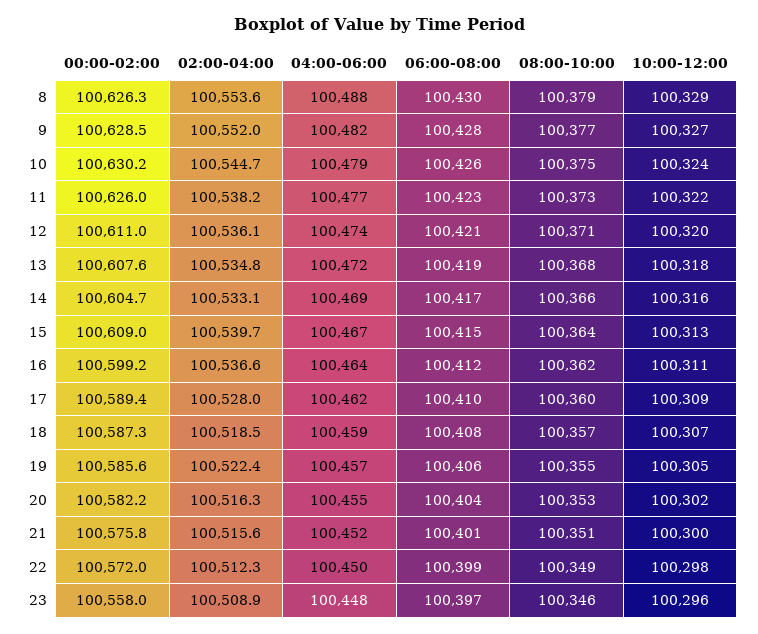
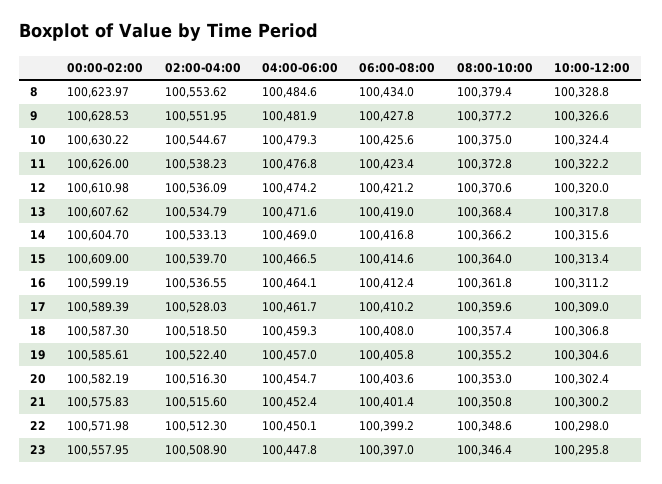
00:00-02:00, 8: 100626.3 -> 100623.97
04:00-06:00, 8: 100488 -> 100484.6
06:00-08:00, 8: 100430 -> 100434

